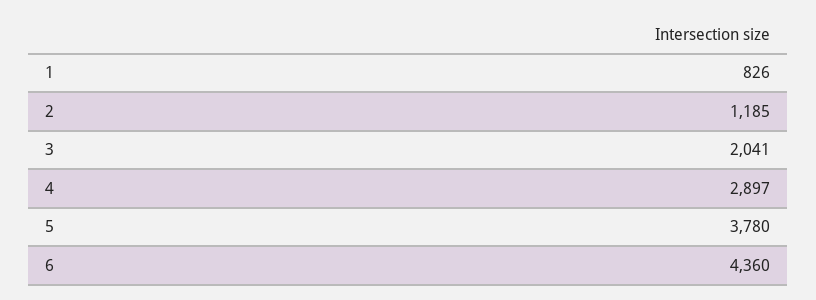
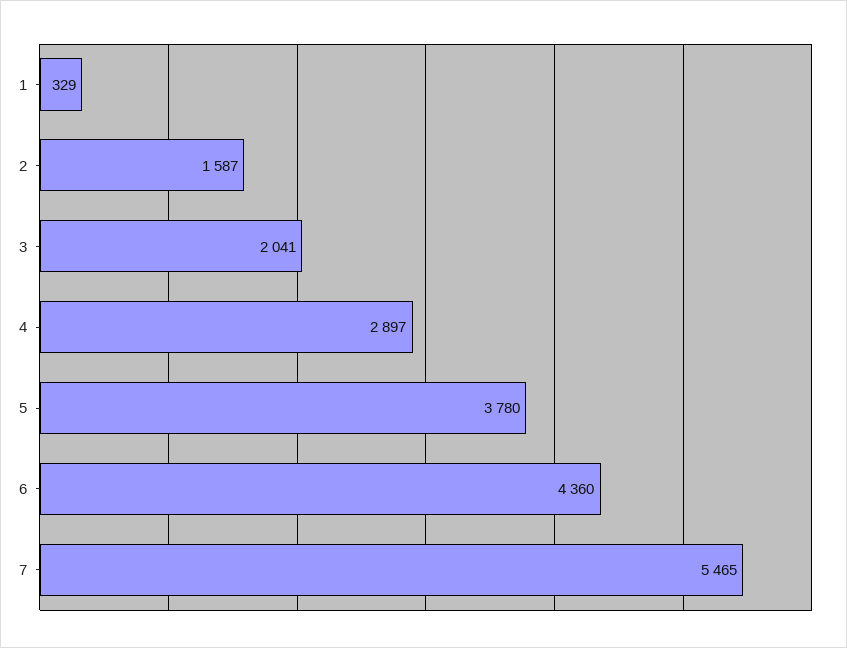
1: 826 -> 329
2: 1185 -> 1587
7: none -> 5465

